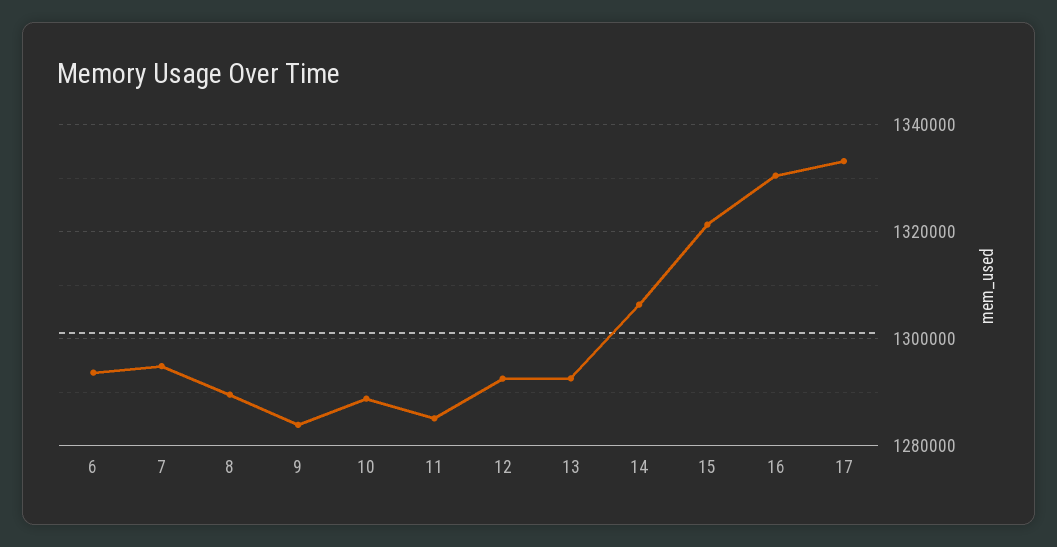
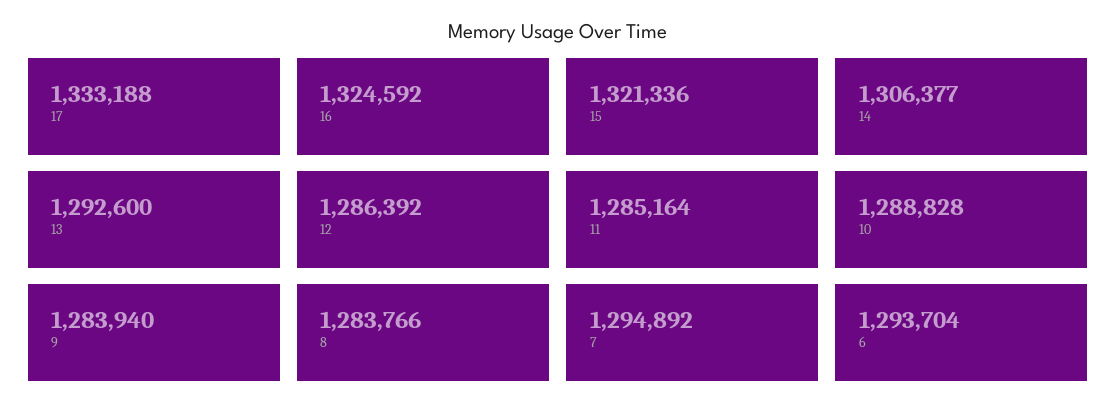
8: 1290000 -> 1283766
12: 1292000 -> 1286392
16: 1330000 -> 1324592

